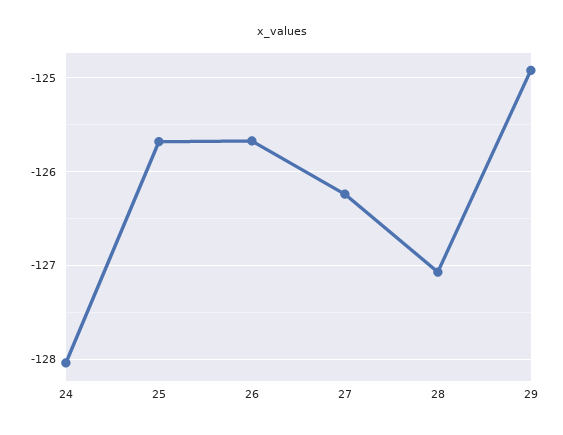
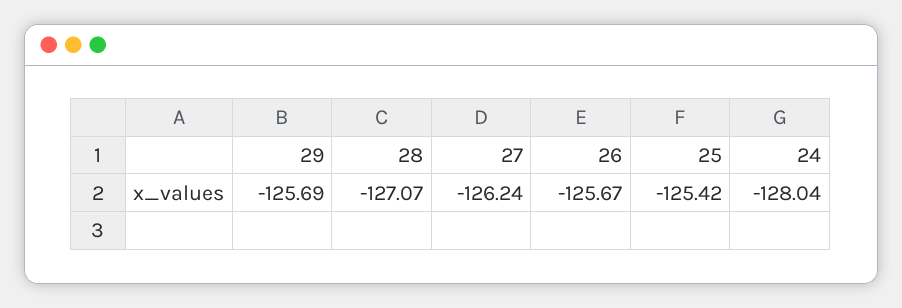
25: -125.7 -> -125.42
29: -124.9 -> -125.69

